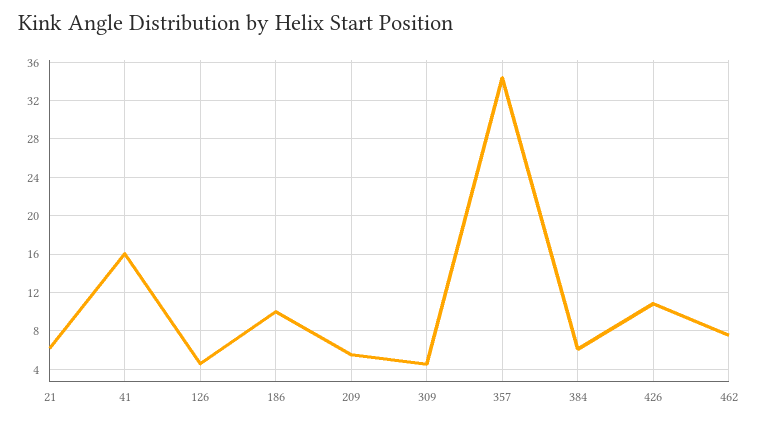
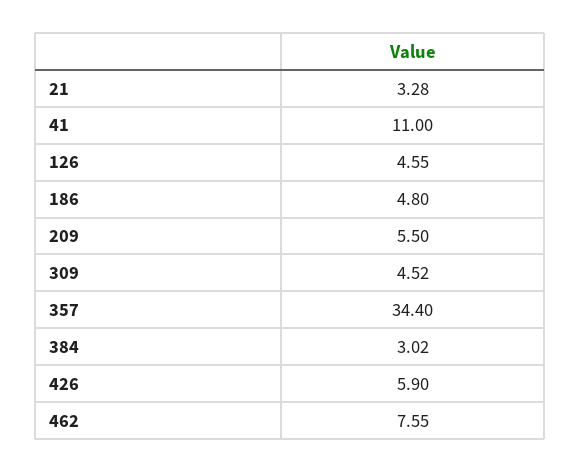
21: 6 -> 3.28
41: 16 -> 11
186: 10 -> 4.8
384: 6 -> 3.02
426: 11 -> 5.9

